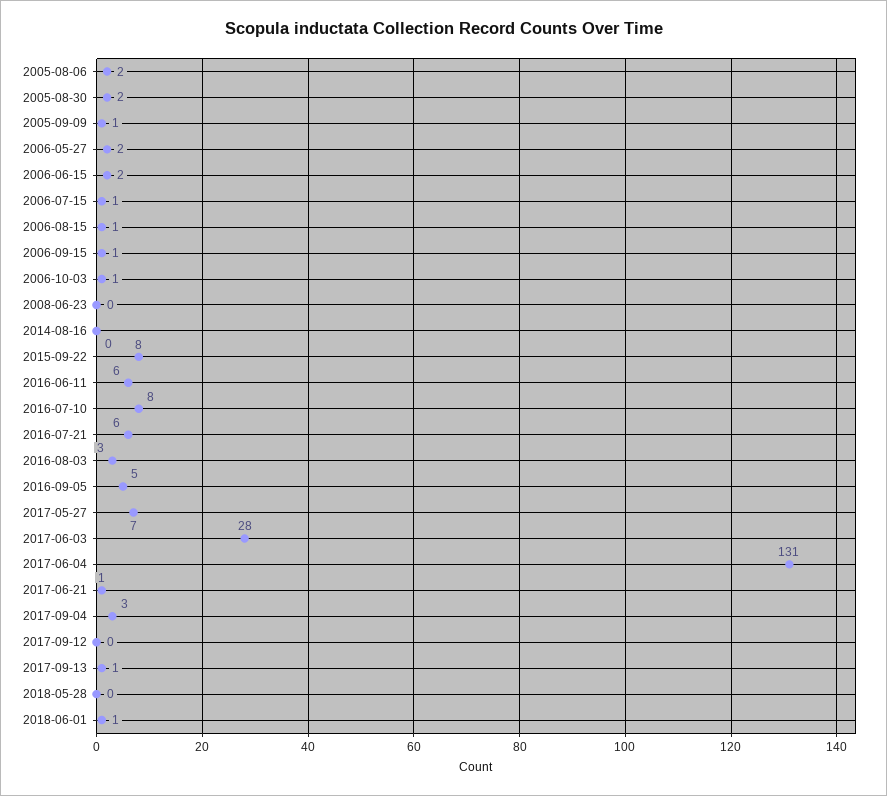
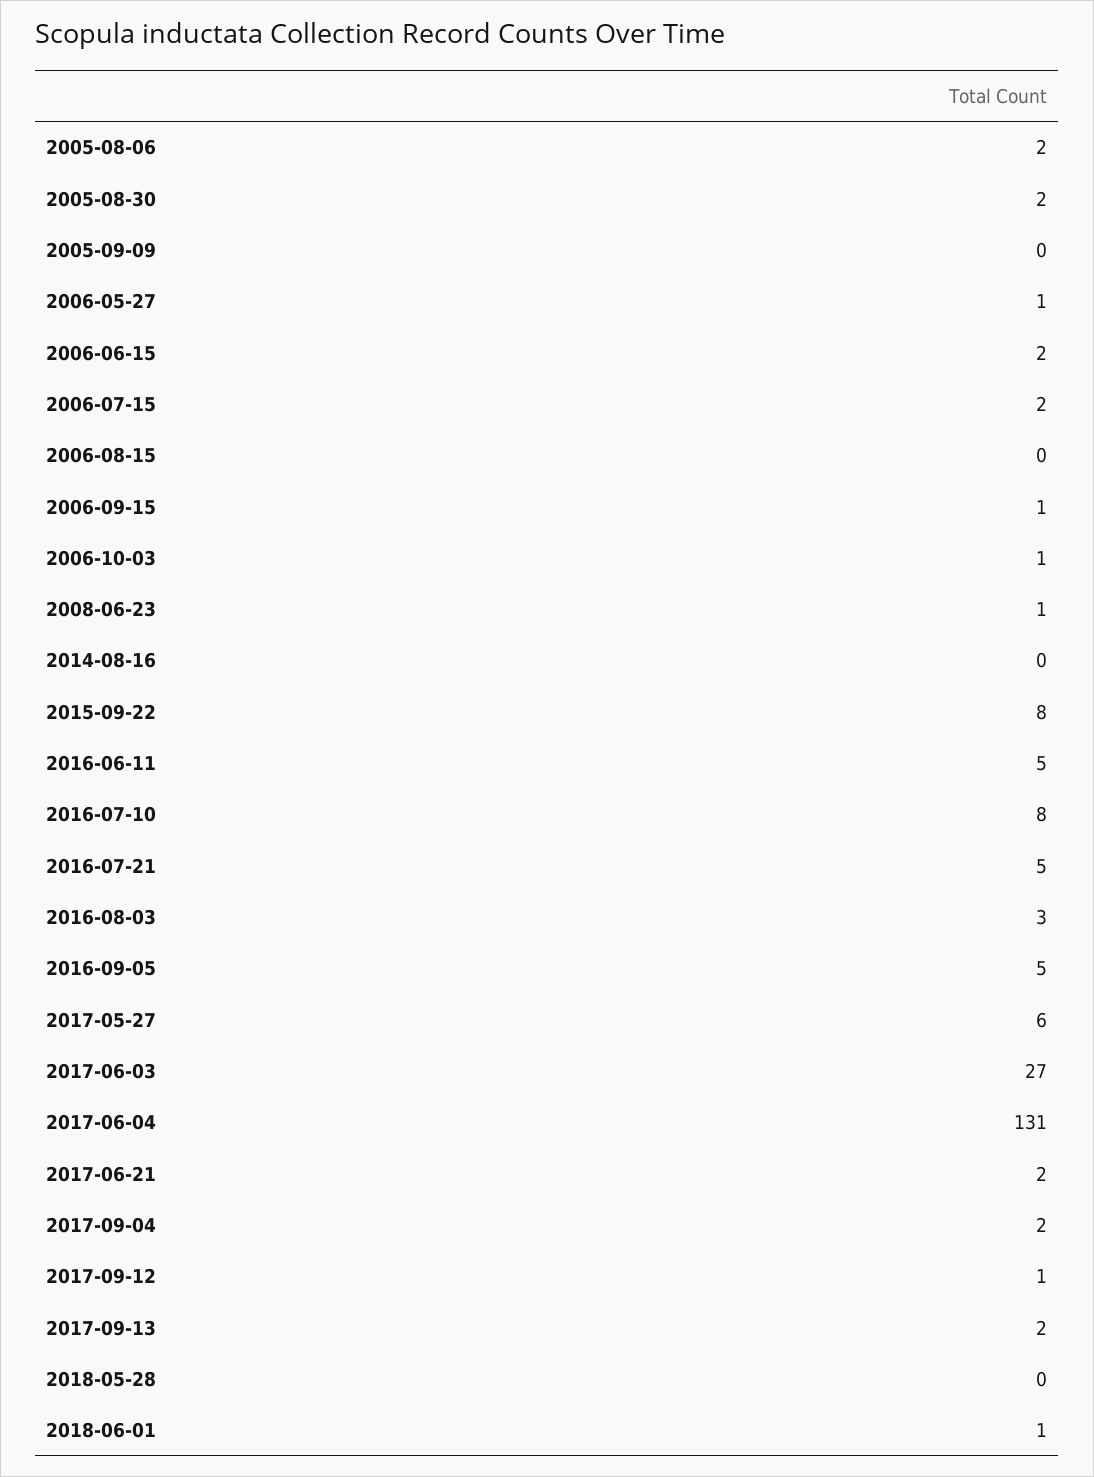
2005-09-09: 1 -> 0
2006-05-27: 2 -> 1
2006-07-15: 1 -> 2
2006-08-15: 1 -> 0
2008-06-23: 0 -> 1
2016-06-11: 6 -> 5
2016-07-21: 6 -> 5
2017-05-27: 7 -> 6
2017-06-03: 28 -> 27
2017-06-21: 1 -> 2
2017-09-04: 3 -> 2
2017-09-12: 0 -> 1
2017-09-13: 1 -> 2

